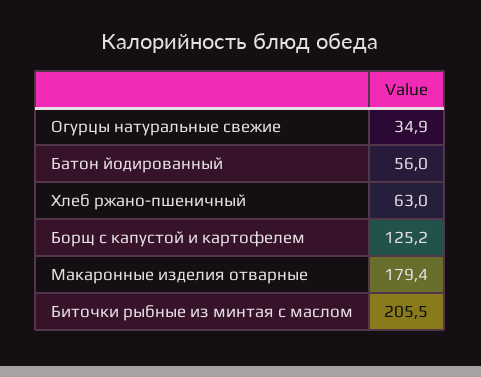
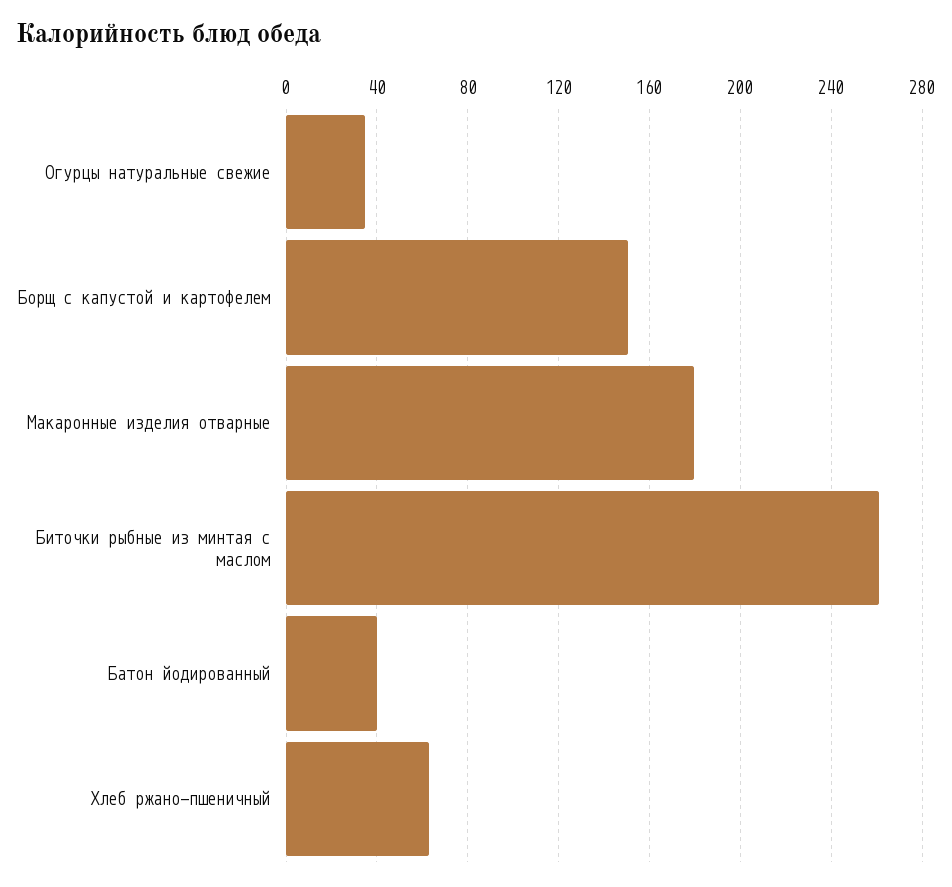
Батон йодированный: 56 -> 40
Борщ с капустой и картофелем: 125.2 -> 150
Биточки рыбные из минтая с маслом: 205.5 -> 260

